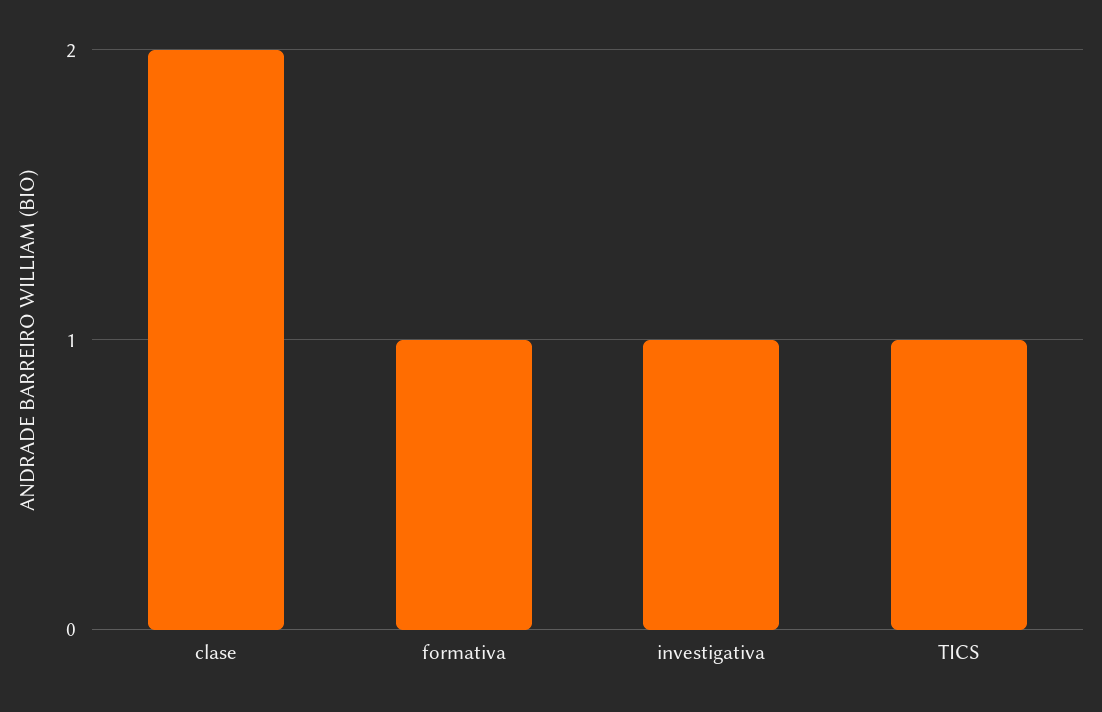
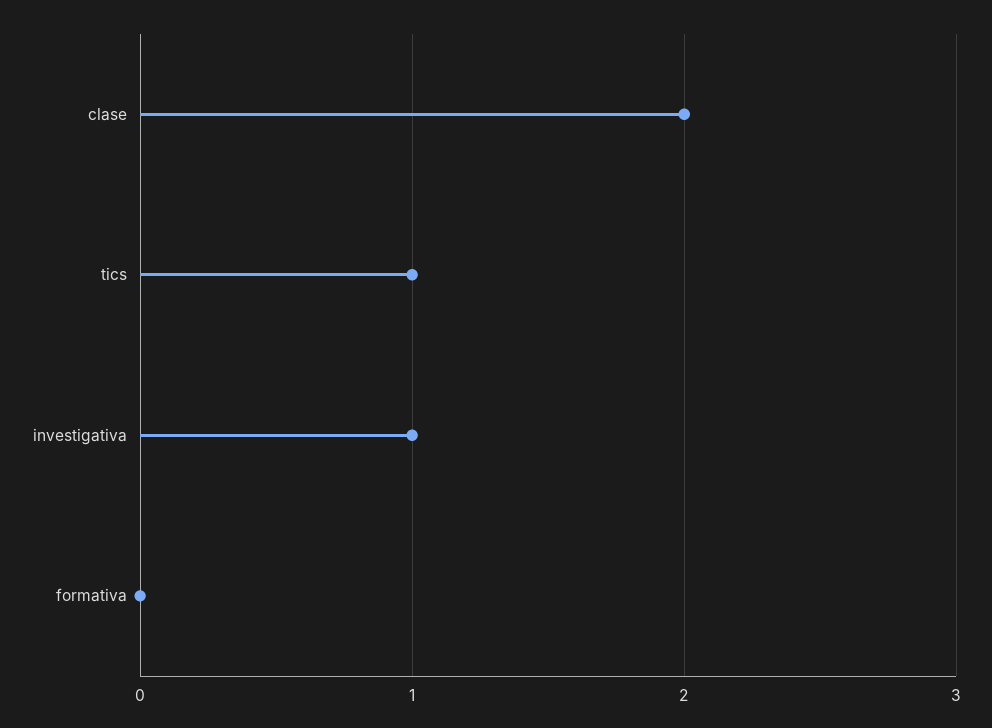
formativa: 1 -> 0

